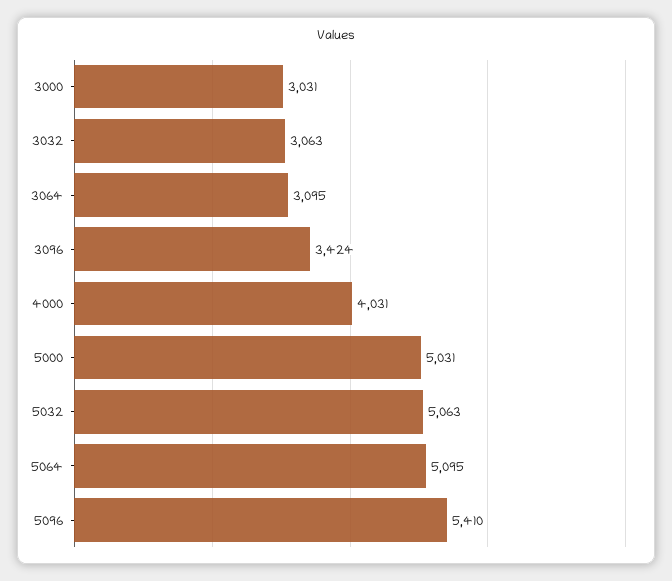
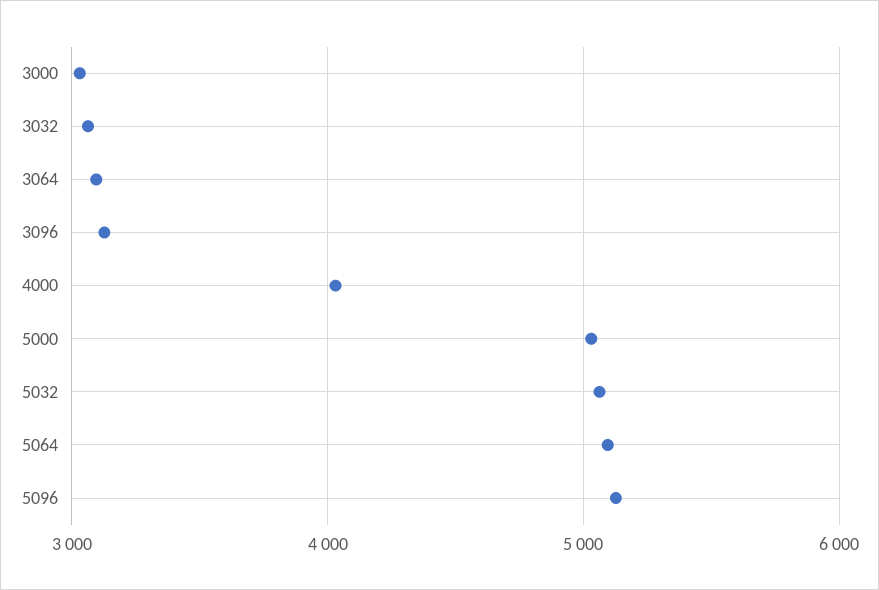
3096: 3424 -> 3100
5096: 5410 -> 5100

